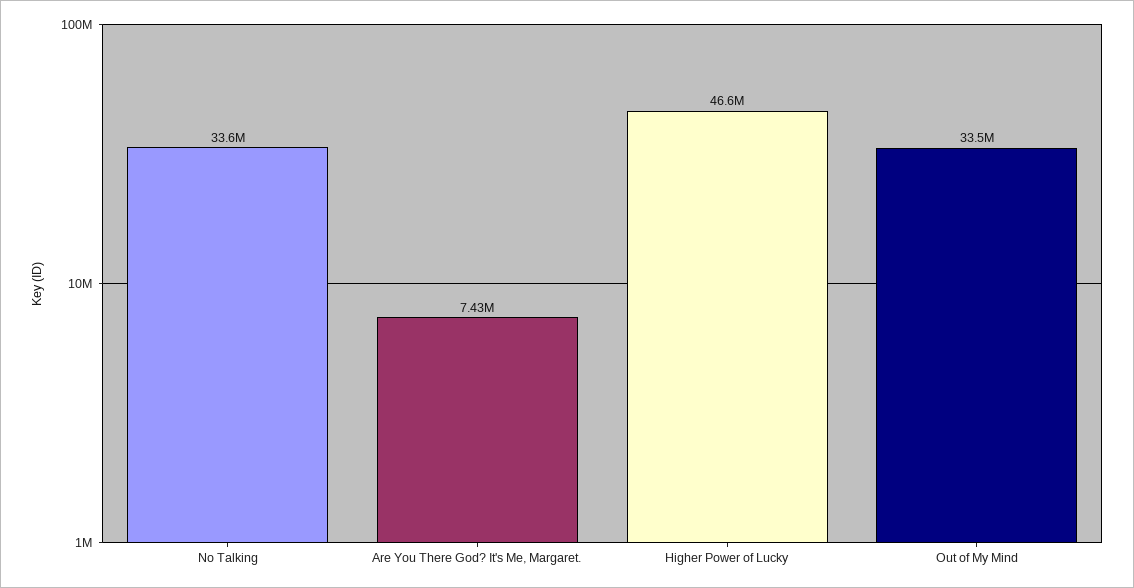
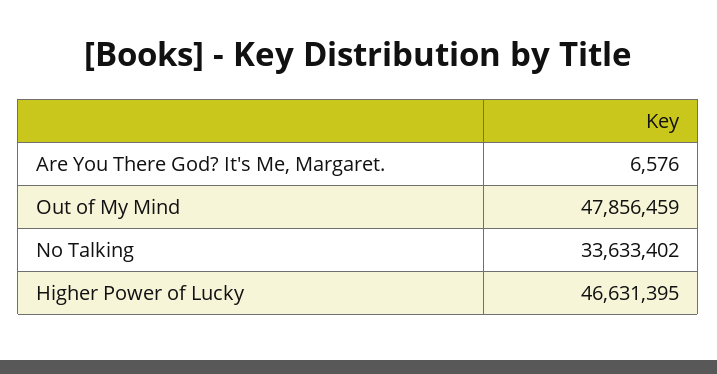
Are You There God? It's Me, Margaret.: 7430000 -> 6576
Out of My Mind: 33500000 -> 47856459

